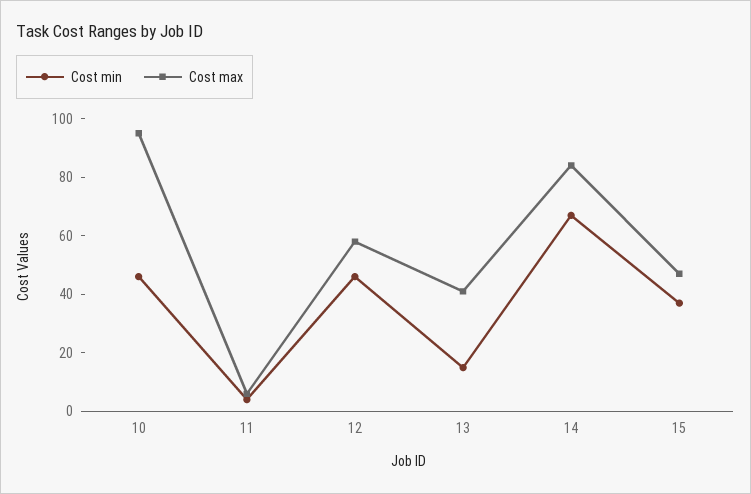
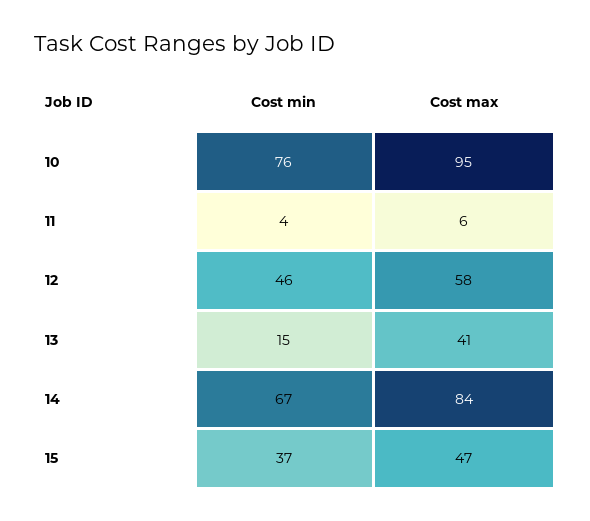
Cost min, 10: 45 -> 76

